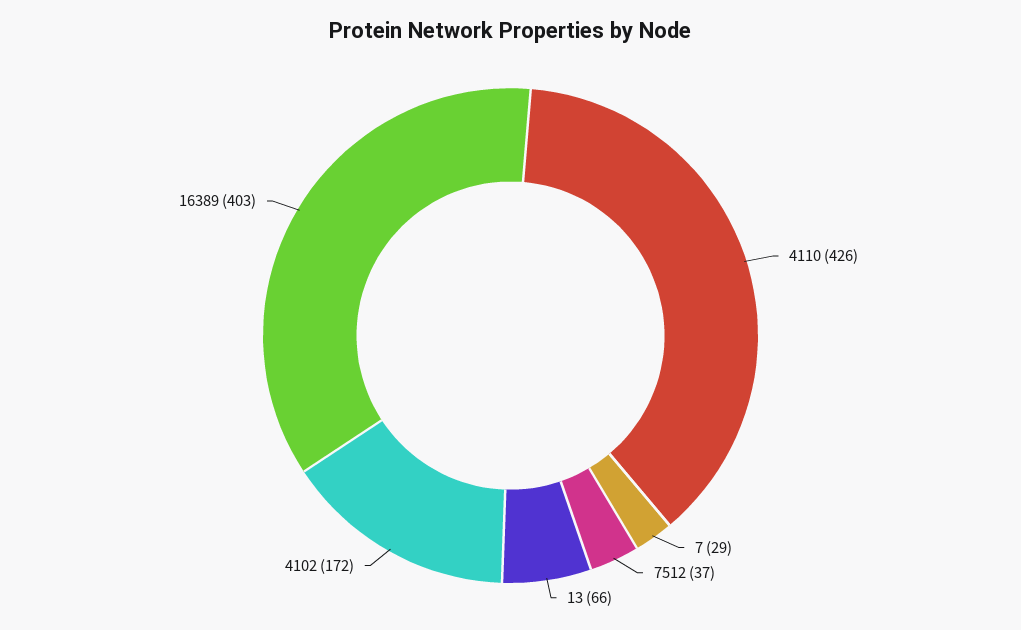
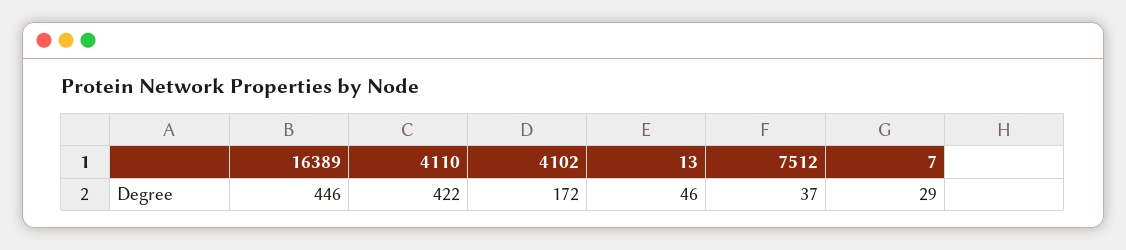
4110: 426 -> 422
13: 66 -> 46
16389: 403 -> 446

